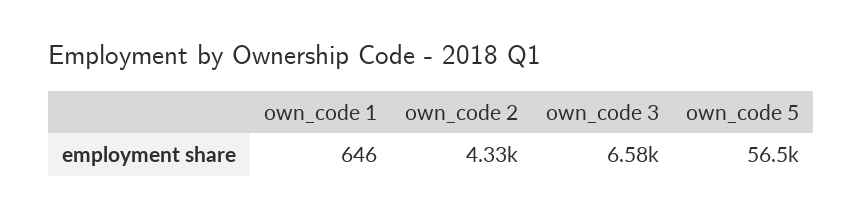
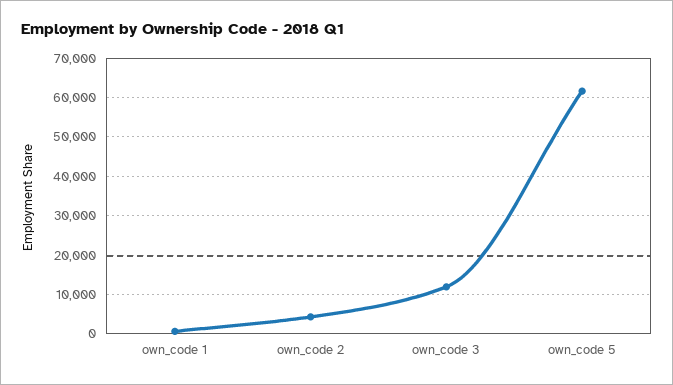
own_code 3: 6580 -> 12000
own_code 5: 56500 -> 62000

